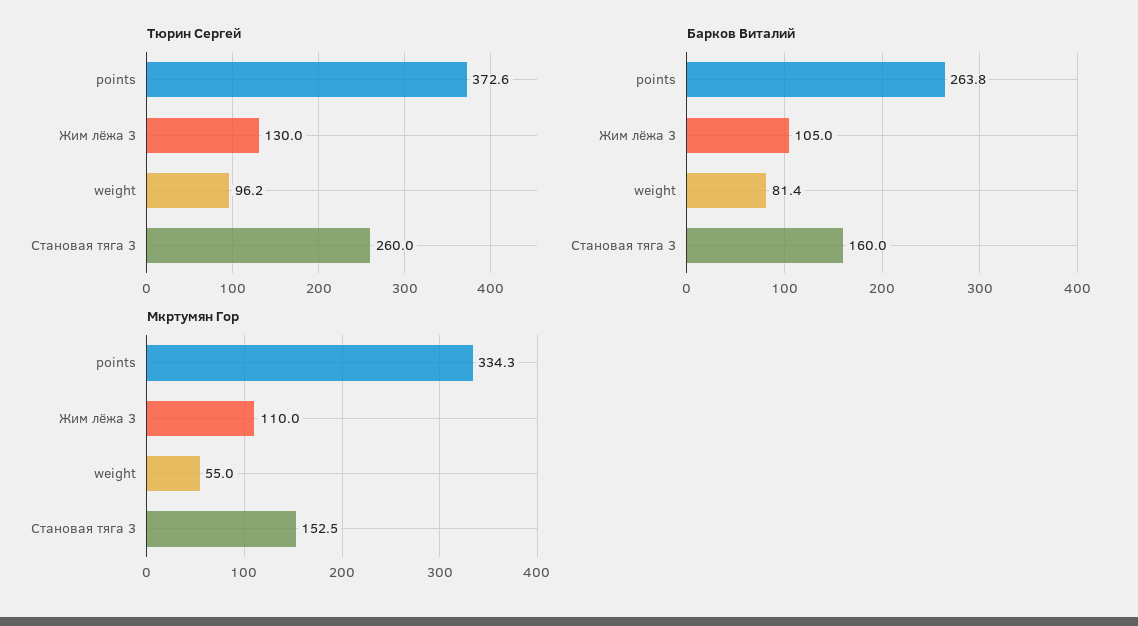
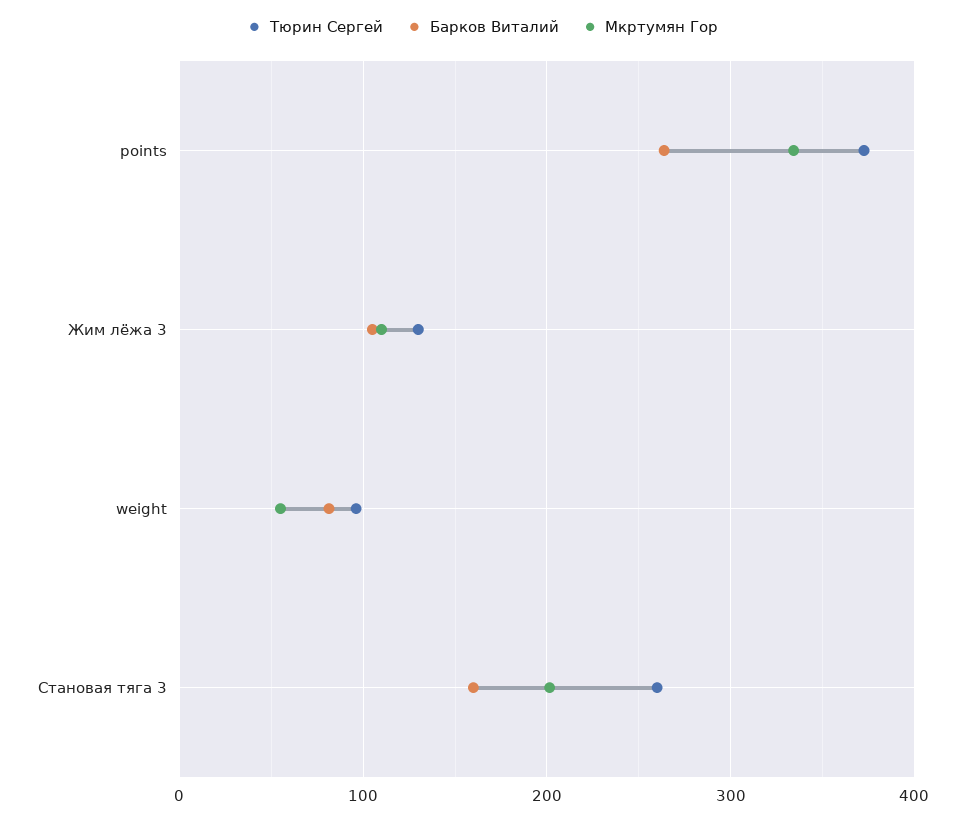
Мкртумян Гор, Становая тяга 3: 152.5 -> 200

